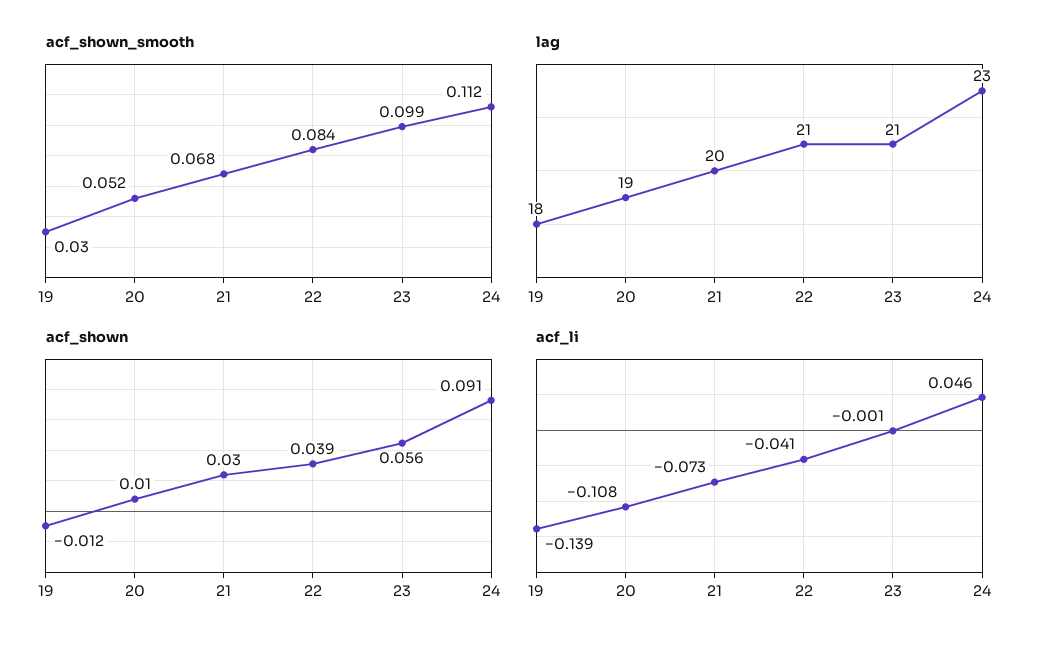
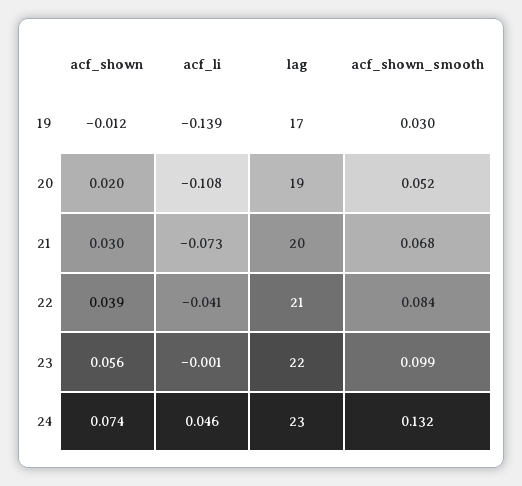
acf_shown_smooth, 24: 0.112 -> 0.132
lag, 19: 18 -> 17
lag, 23: 21 -> 22
acf_shown, 20: 0.01 -> 0.02
acf_shown, 24: 0.091 -> 0.074

